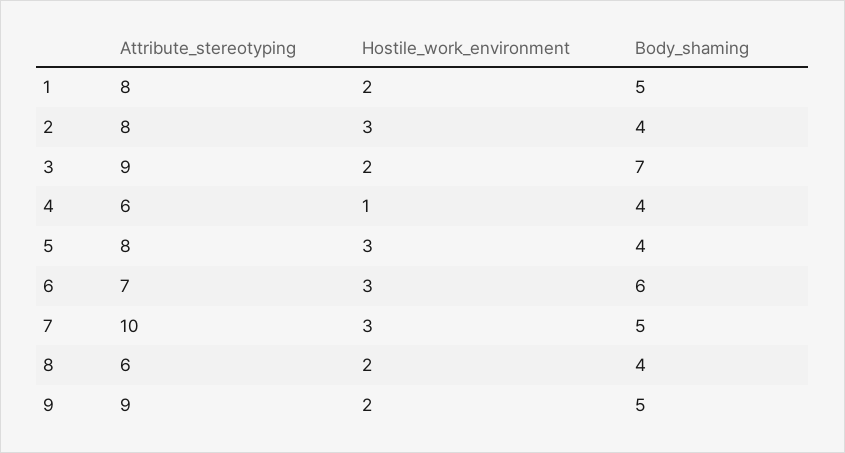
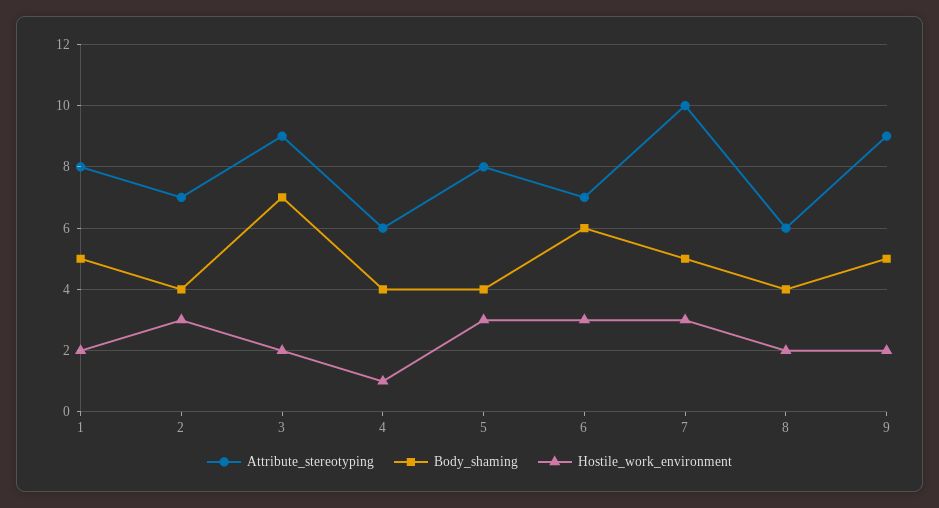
Attribute_stereotyping, 2: 8 -> 7

